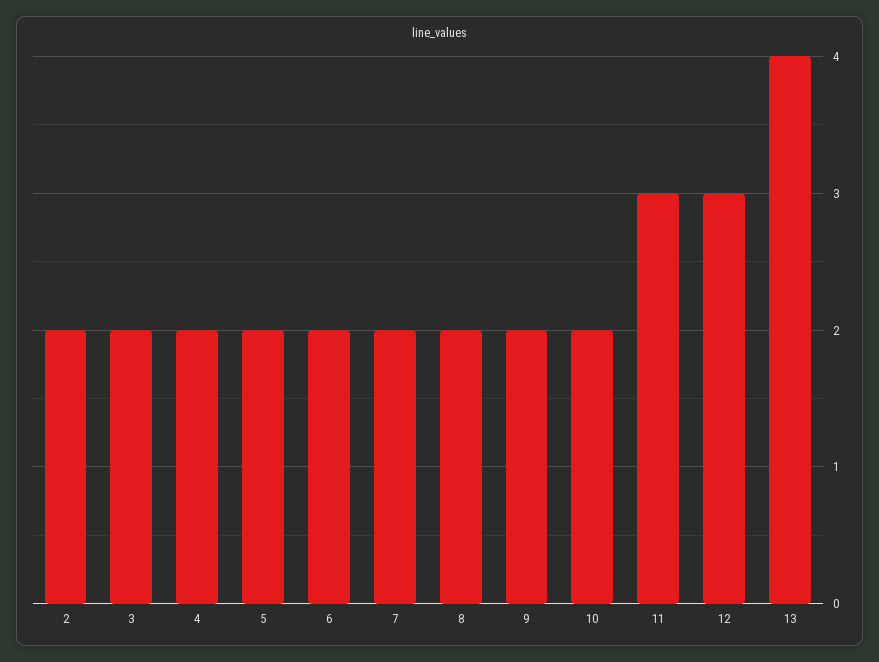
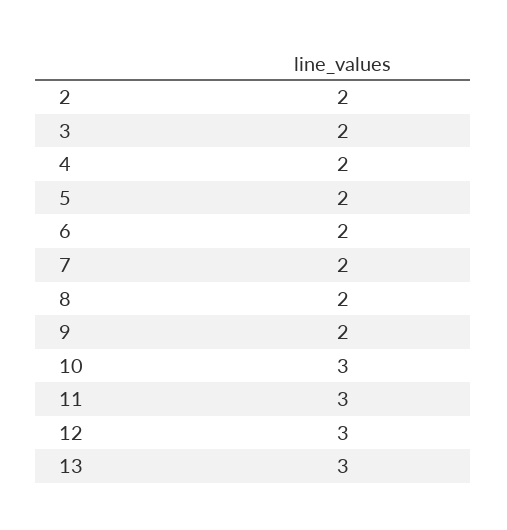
10: 2 -> 3
13: 4 -> 3

